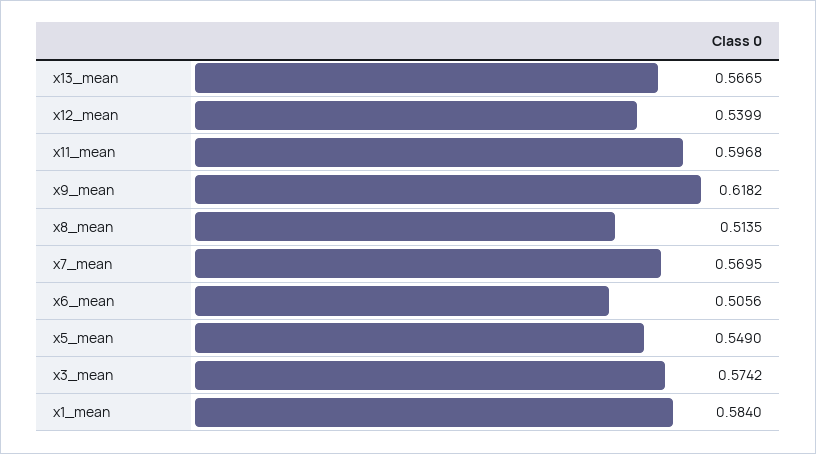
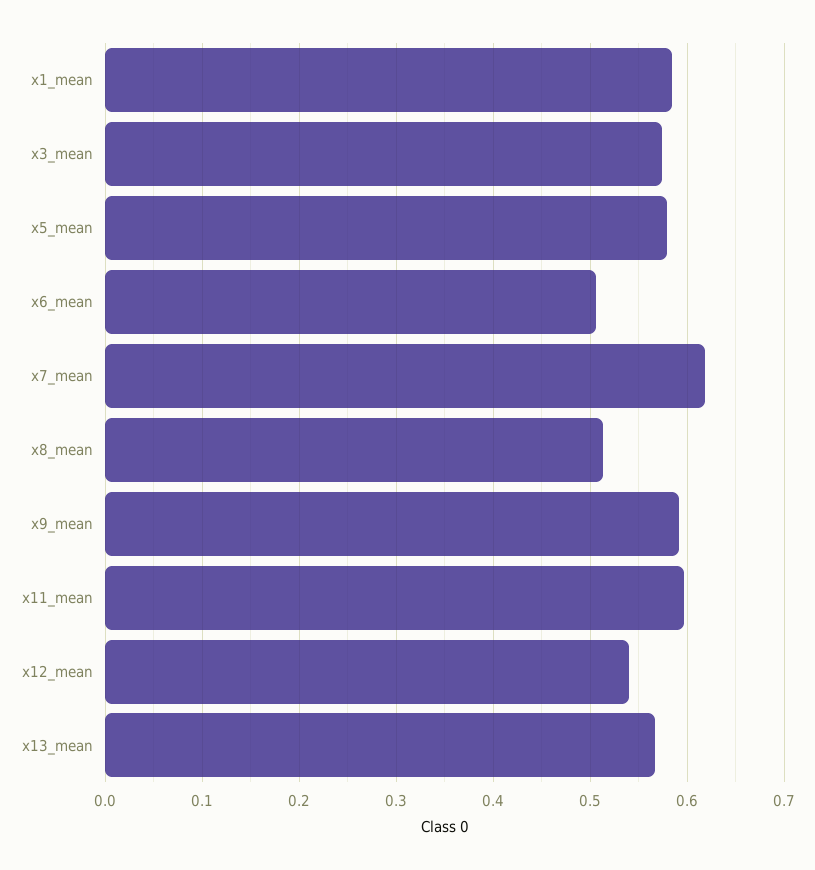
x9_mean: 0.6182 -> 0.59
x7_mean: 0.5695 -> 0.62
x5_mean: 0.549 -> 0.58

